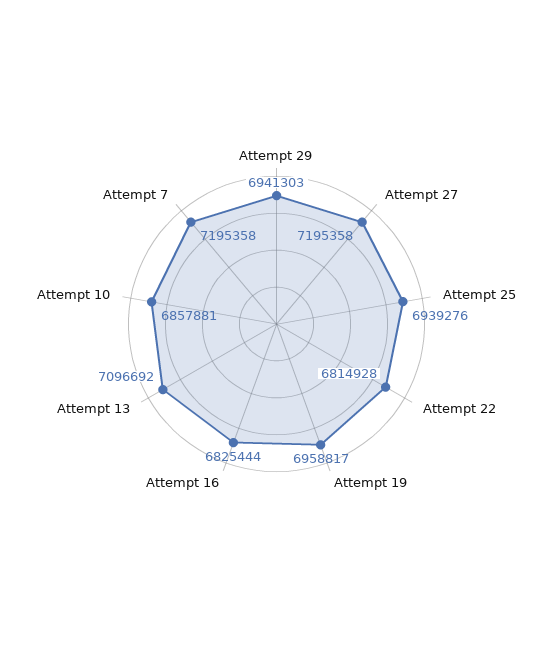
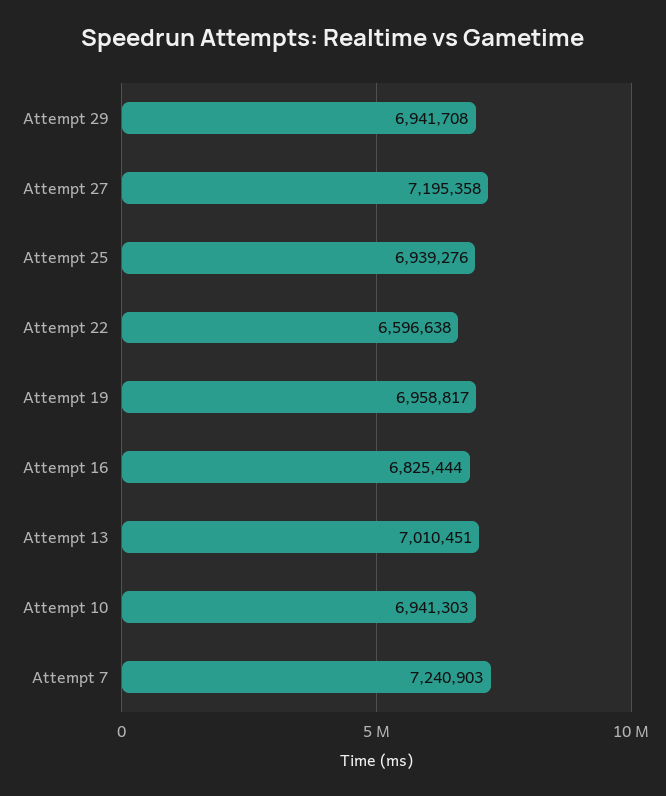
Attempt 29: 6941303 -> 6941708
Attempt 22: 6814928 -> 6596638
Attempt 13: 7096692 -> 7010451
Attempt 10: 6857881 -> 6941303
Attempt 7: 7195358 -> 7240903

